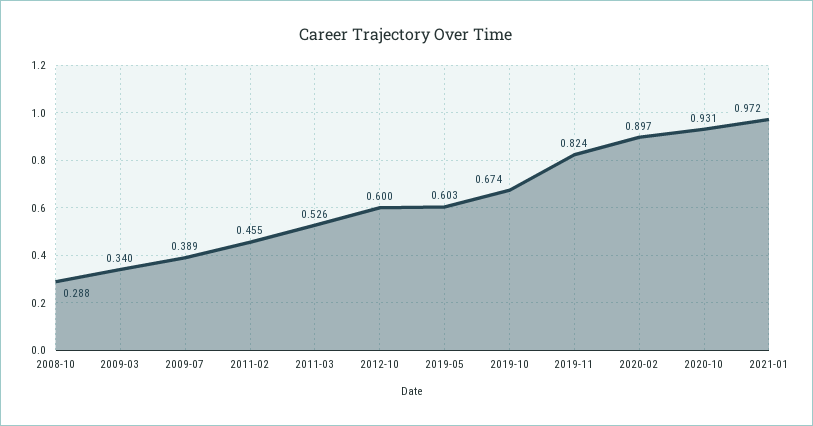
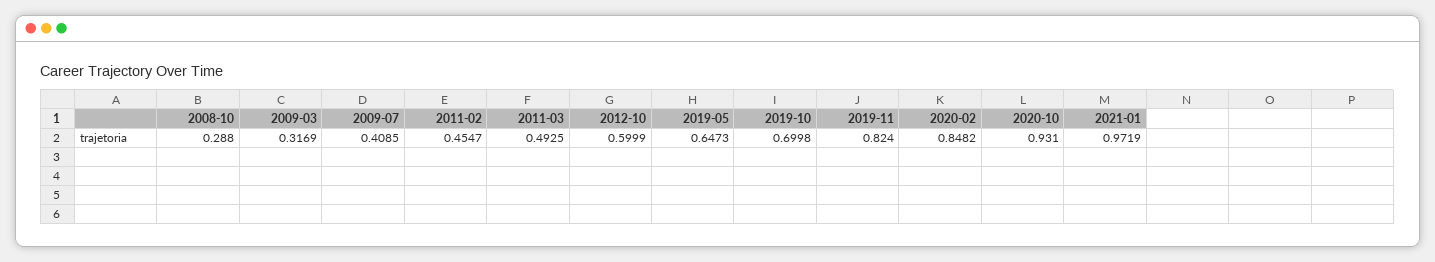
2009-03: 0.34 -> 0.3169
2009-07: 0.389 -> 0.4085
2011-03: 0.526 -> 0.4925
2019-05: 0.603 -> 0.6473
2019-10: 0.674 -> 0.6998
2020-02: 0.897 -> 0.8482

